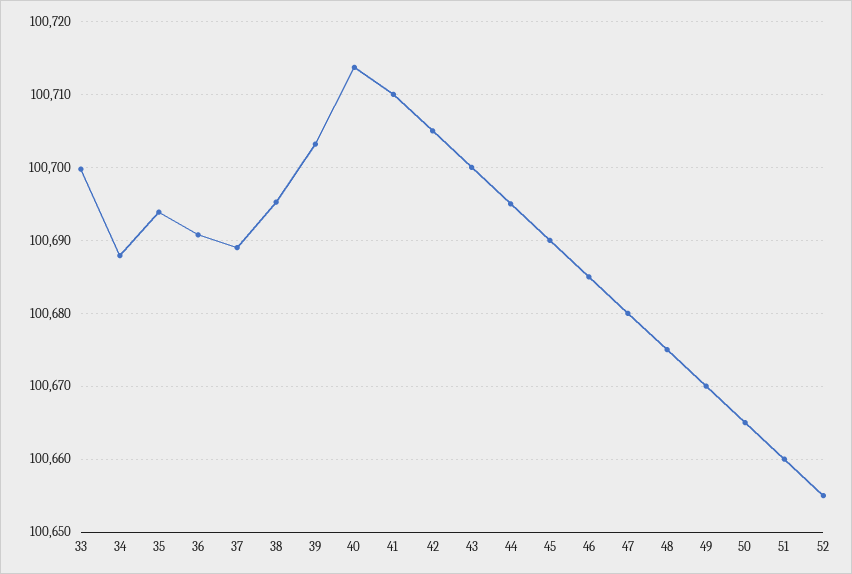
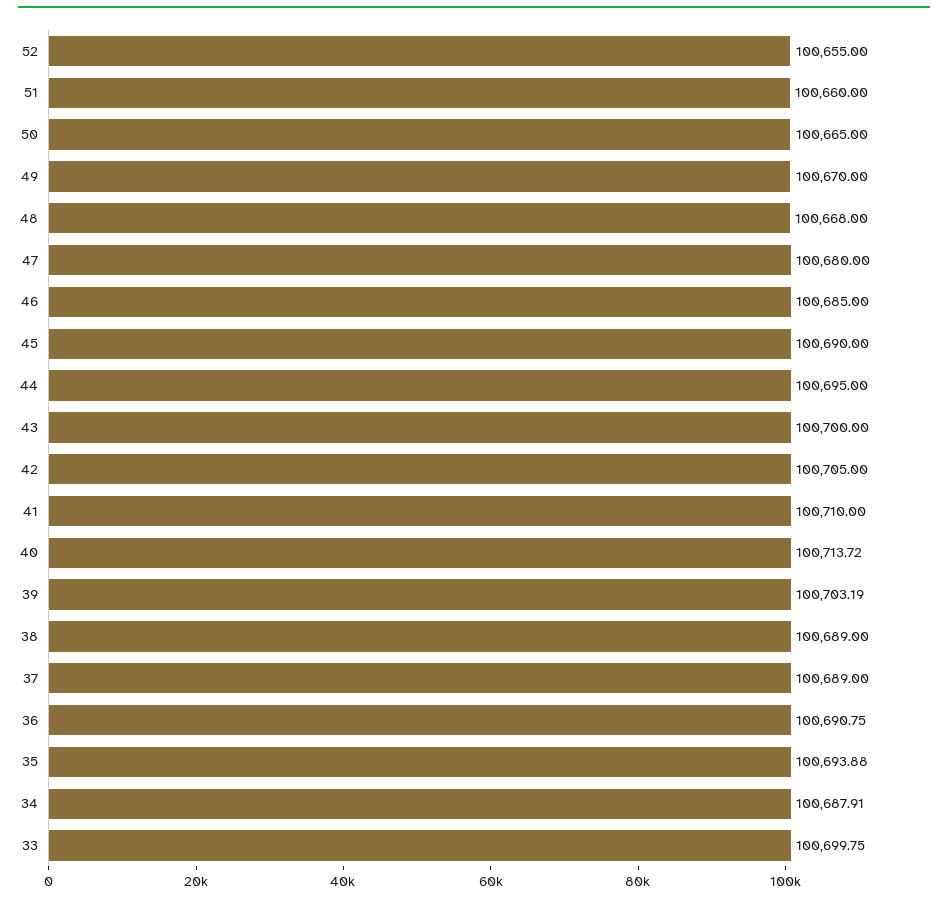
38: 100695 -> 100689
48: 100675 -> 100668

